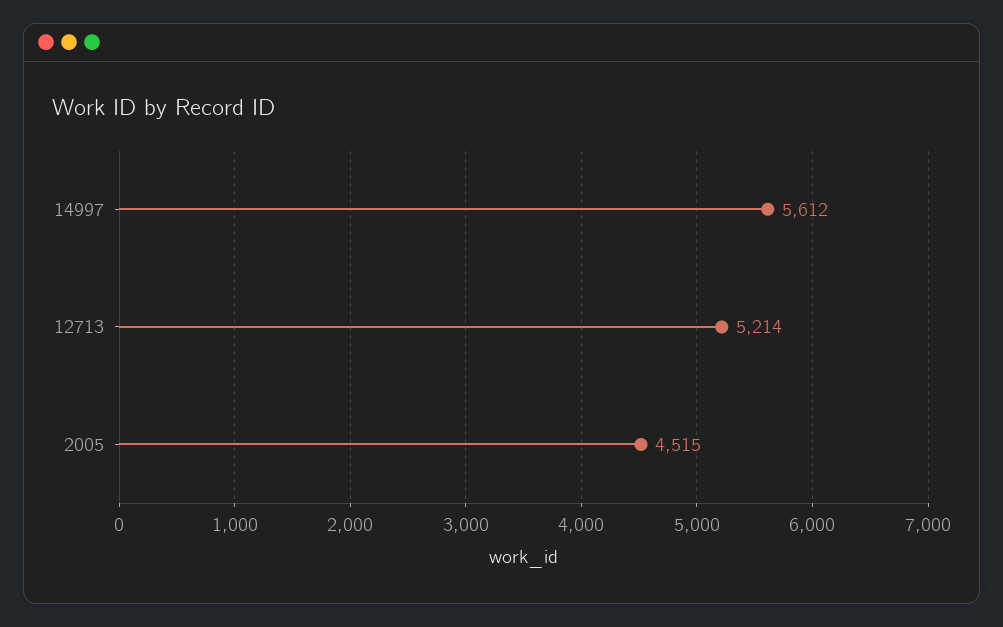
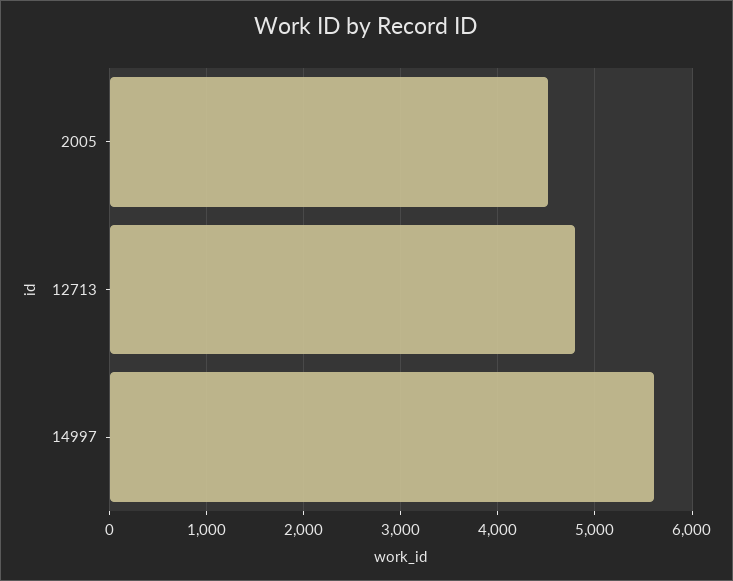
12713: 5214 -> 4800

